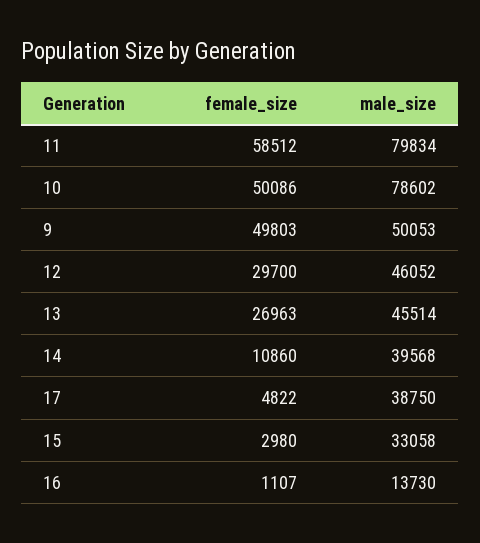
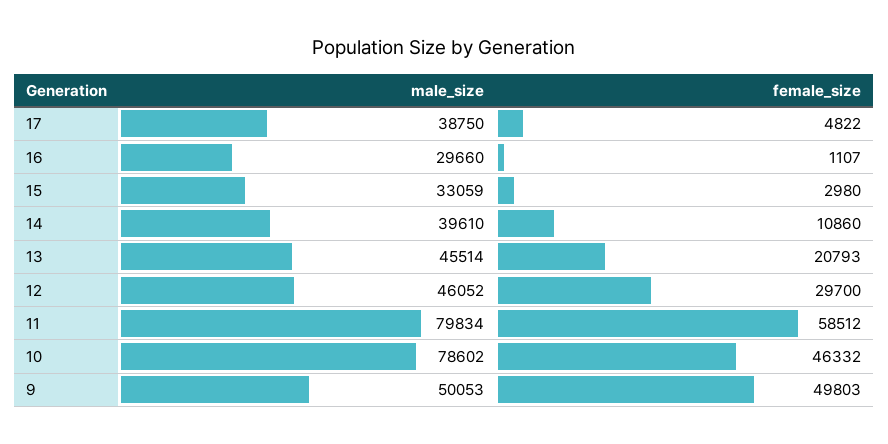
female_size, 10: 50086 -> 46332
female_size, 13: 26963 -> 20793
male_size, 14: 39568 -> 39610
male_size, 15: 33058 -> 33059
male_size, 16: 13730 -> 29660

